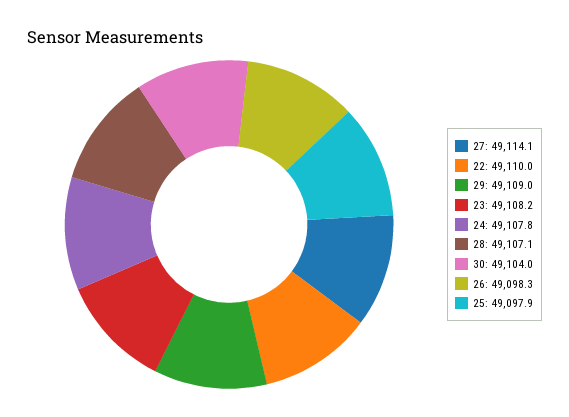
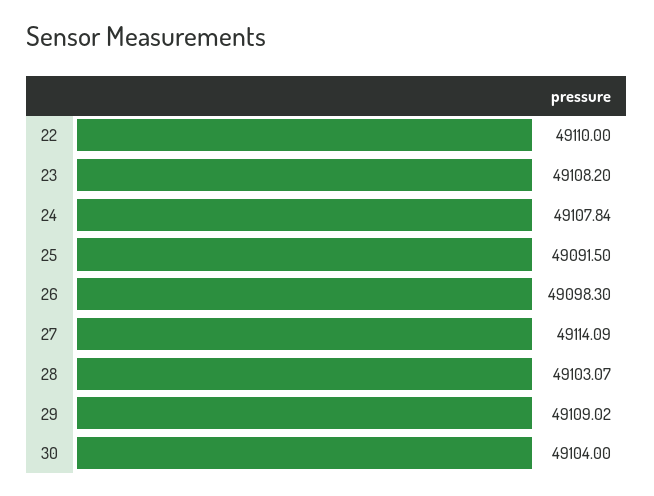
28: 49107.1 -> 49103.07
25: 49097.9 -> 49091.5

